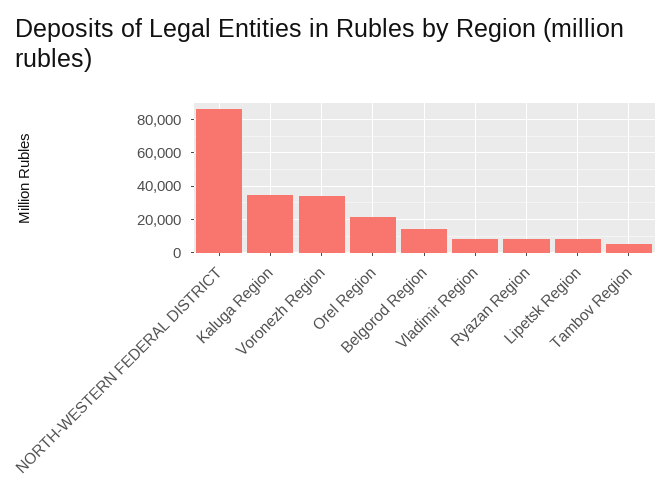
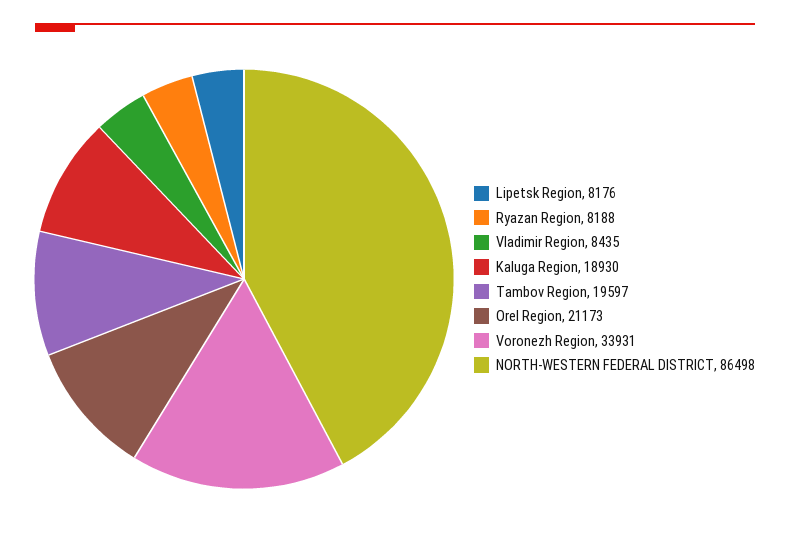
Kaluga Region: 35000 -> 18930
Belgorod Region: 15000 -> none
Tambov Region: 5000 -> 19597

